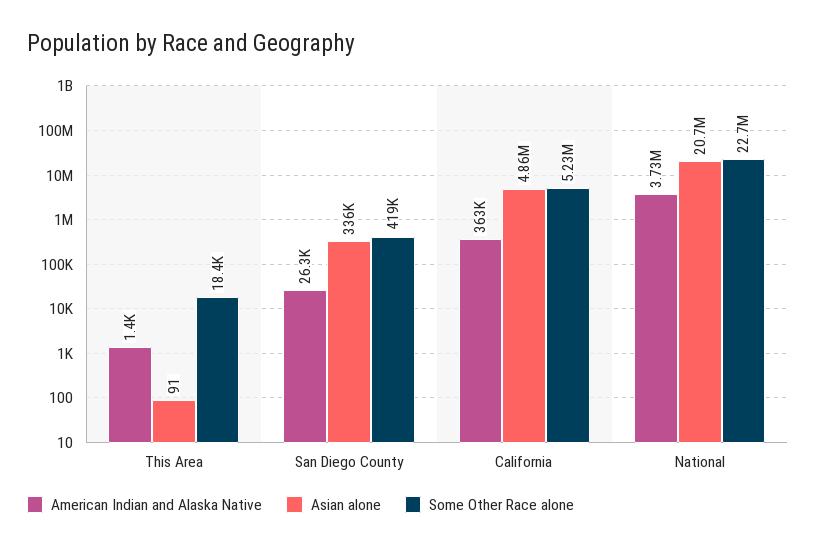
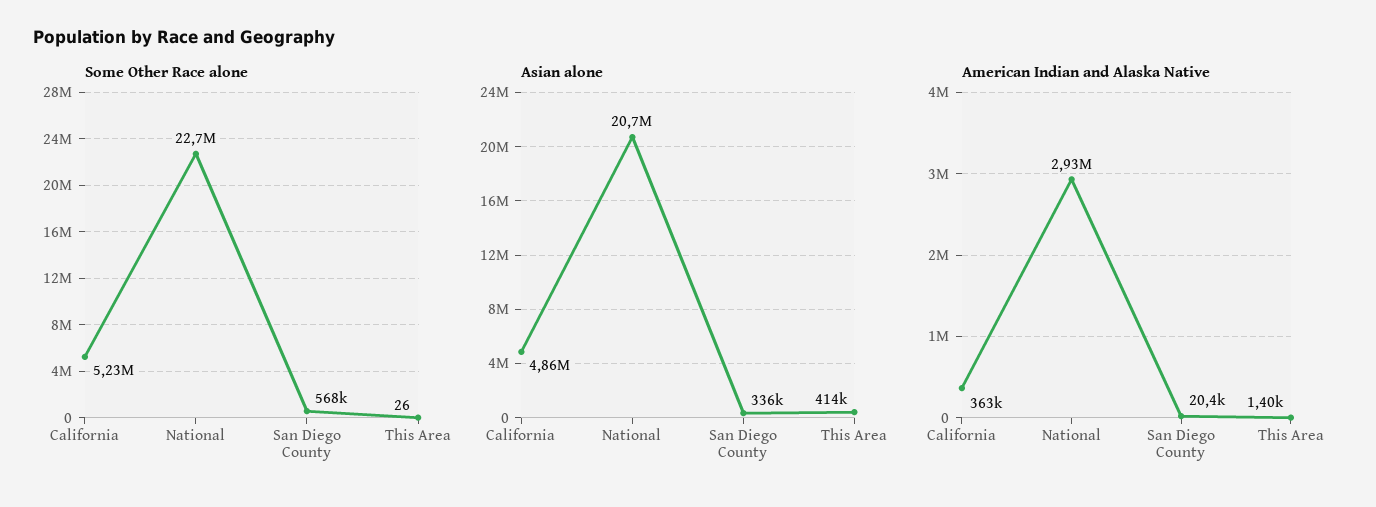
Asian alone, This Area: 91 -> 414000
Some Other Race alone, This Area: 18400 -> 26
American Indian and Alaska Native, San Diego County: 26300 -> 20400
Some Other Race alone, San Diego County: 419000 -> 568000
American Indian and Alaska Native, National: 3730000 -> 2930000

